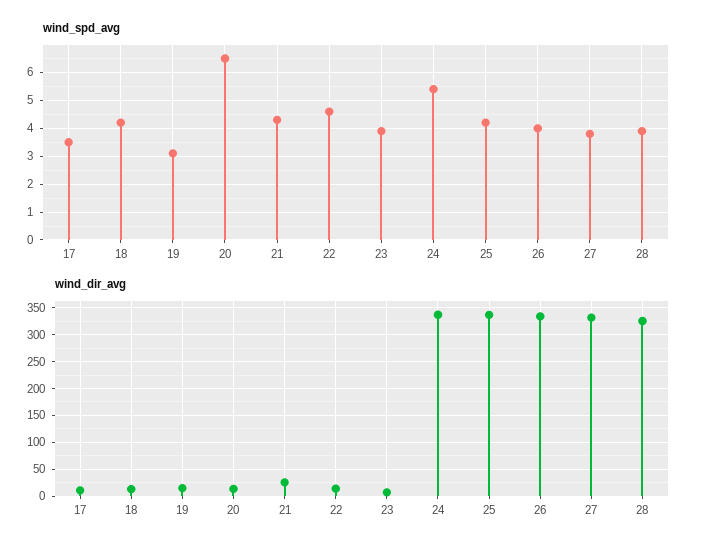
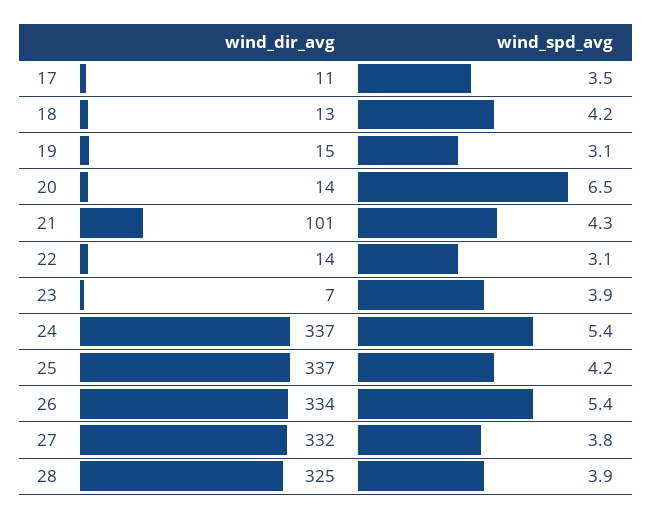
wind_spd_avg, 22: 4.5 -> 3.1
wind_spd_avg, 26: 4 -> 5.4
wind_dir_avg, 21: 25 -> 101

